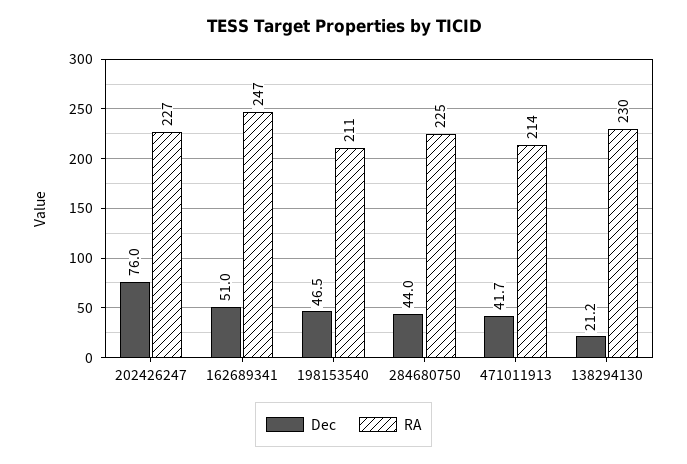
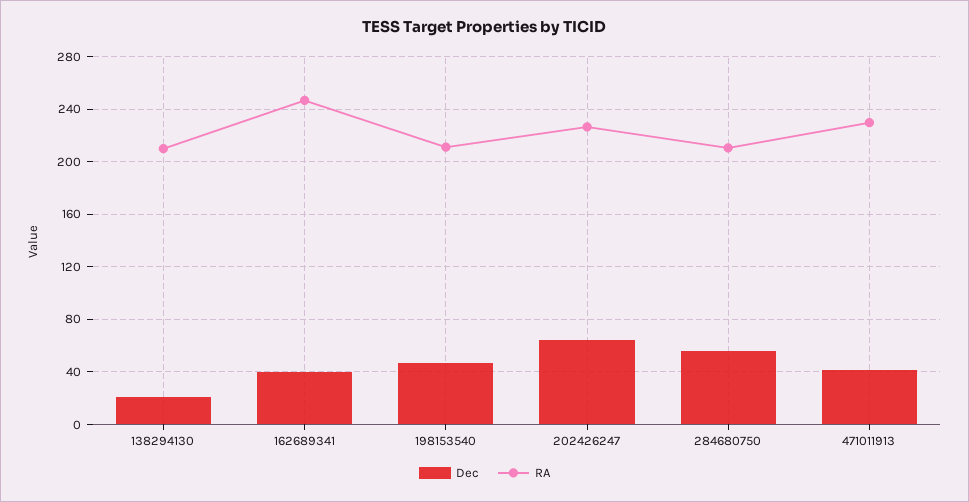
Dec, 202426247: 76 -> 65
Dec, 162689341: 51 -> 40
Dec, 284680750: 44 -> 55
RA, 284680750: 225 -> 210
RA, 471011913: 214 -> 230
RA, 138294130: 230 -> 210

